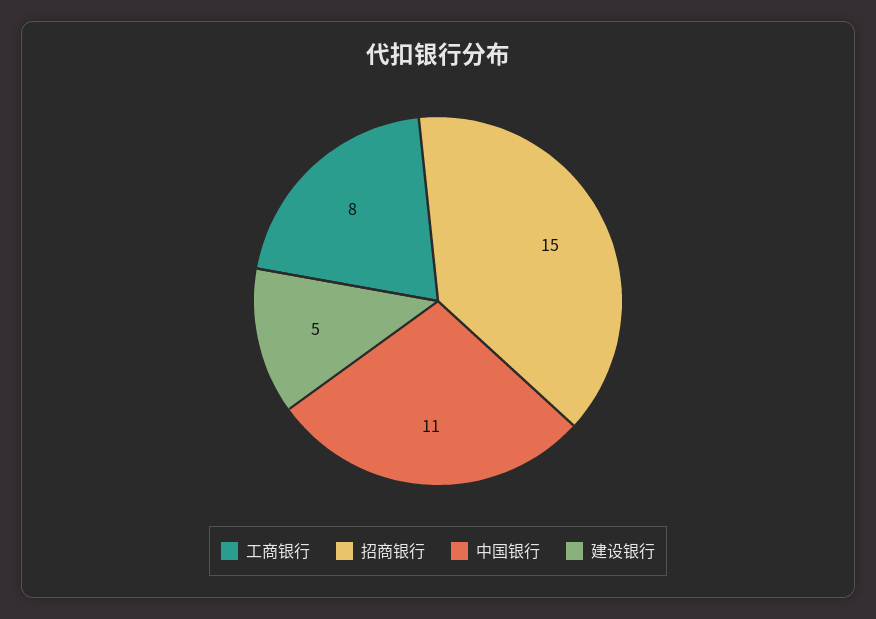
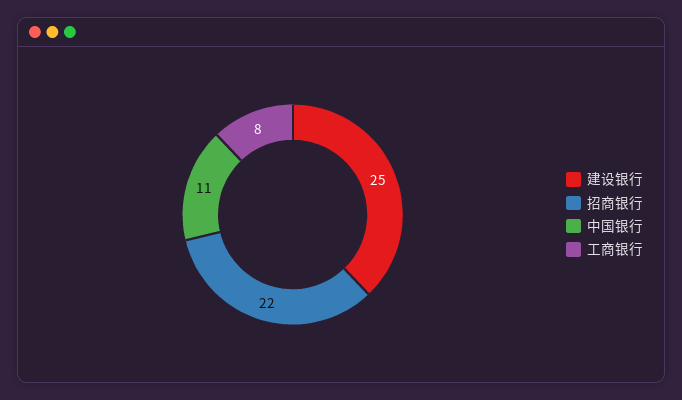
招商银行: 15 -> 22
建设银行: 5 -> 25

